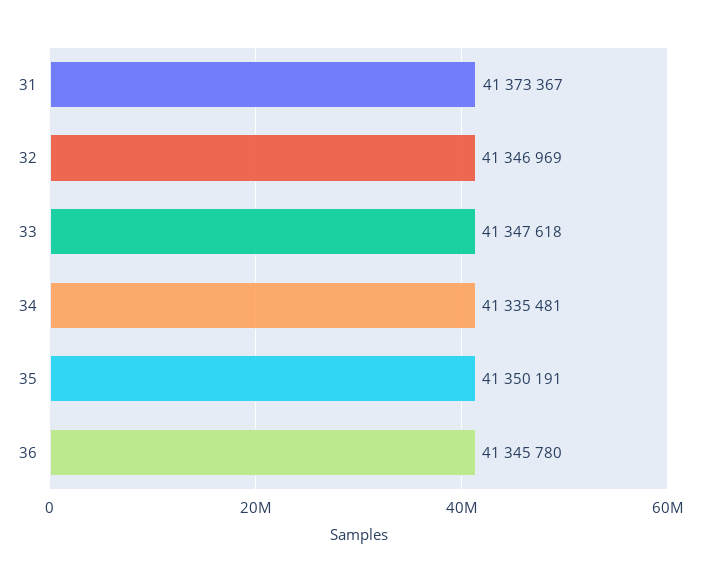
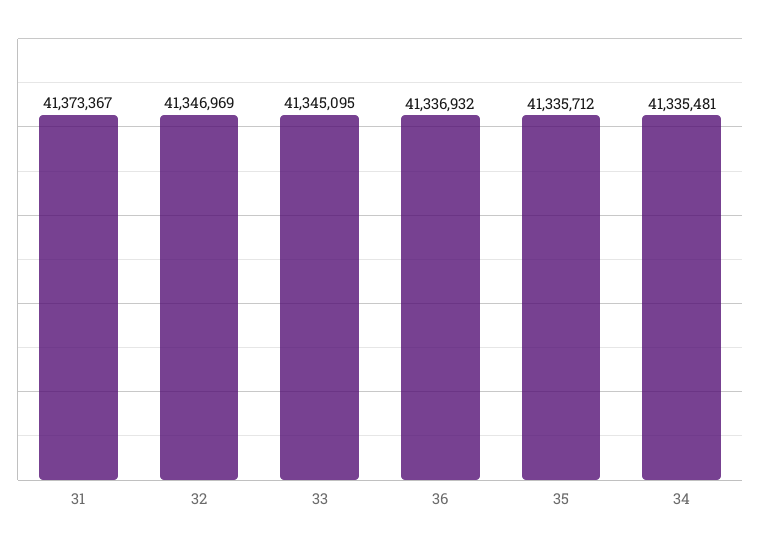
33: 41347618 -> 41345095
35: 41350191 -> 41335712
36: 41345780 -> 41336932

